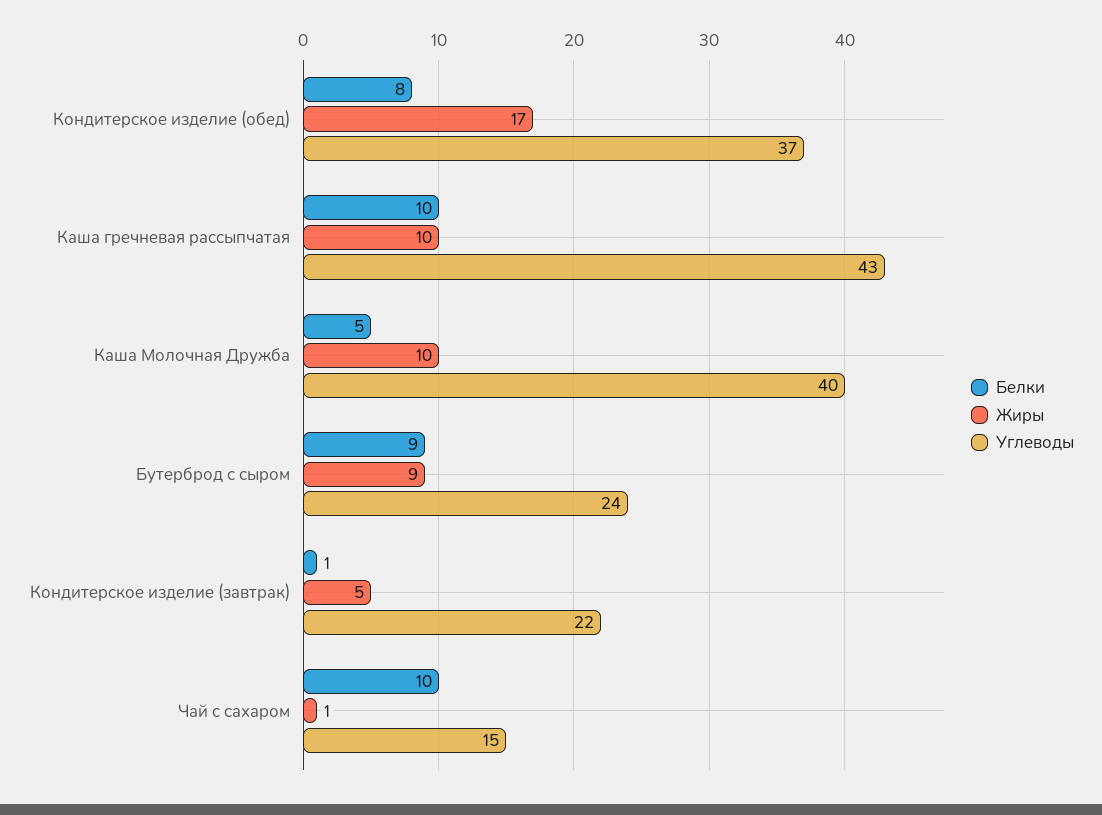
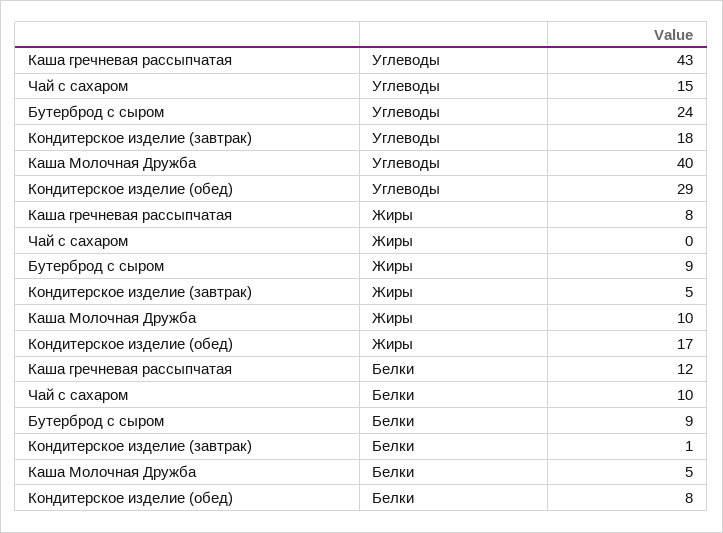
Углеводы, Кондитерское изделие (обед): 37 -> 29
Белки, Каша гречневая рассыпчатая: 10 -> 12
Жиры, Каша гречневая рассыпчатая: 10 -> 8
Углеводы, Кондитерское изделие (завтрак): 22 -> 18
Жиры, Чай с сахаром: 1 -> 0

